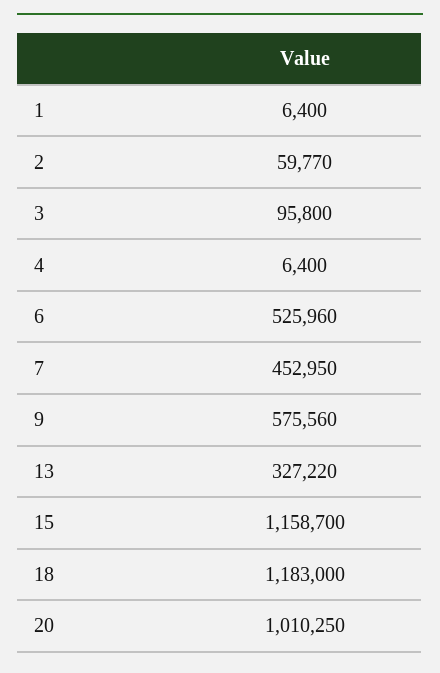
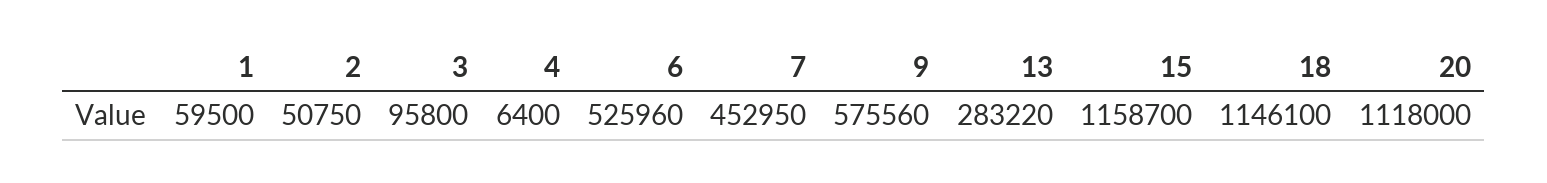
1: 6400 -> 59500
2: 59770 -> 50750
13: 327220 -> 283220
18: 1183000 -> 1146100
20: 1010250 -> 1118000

